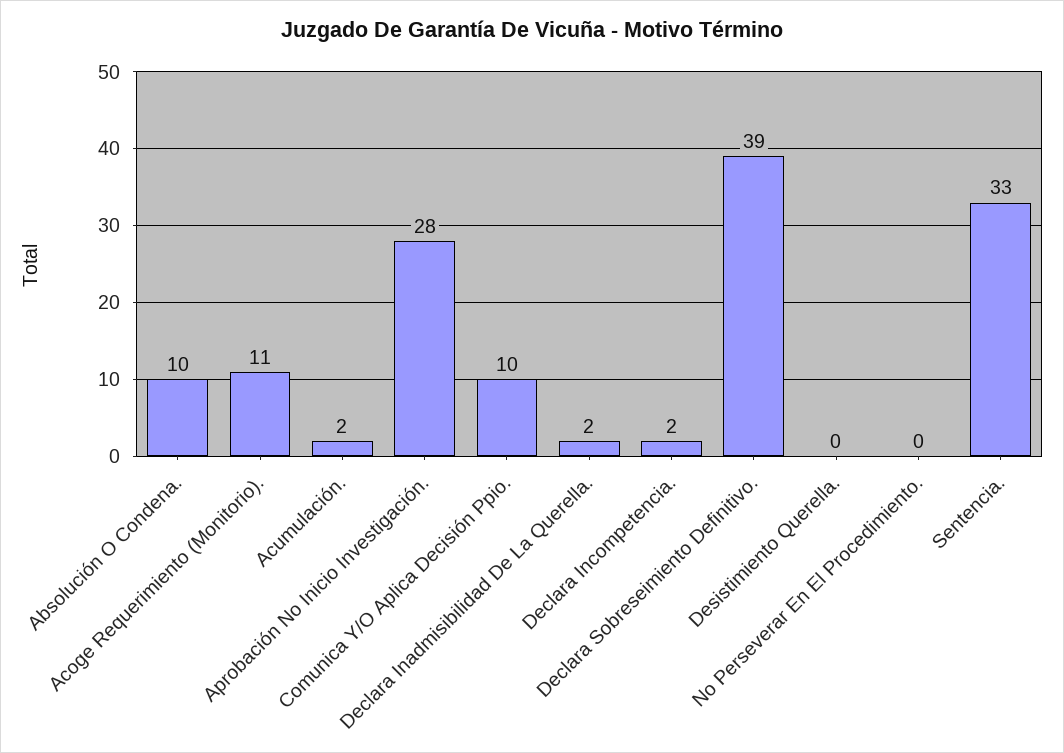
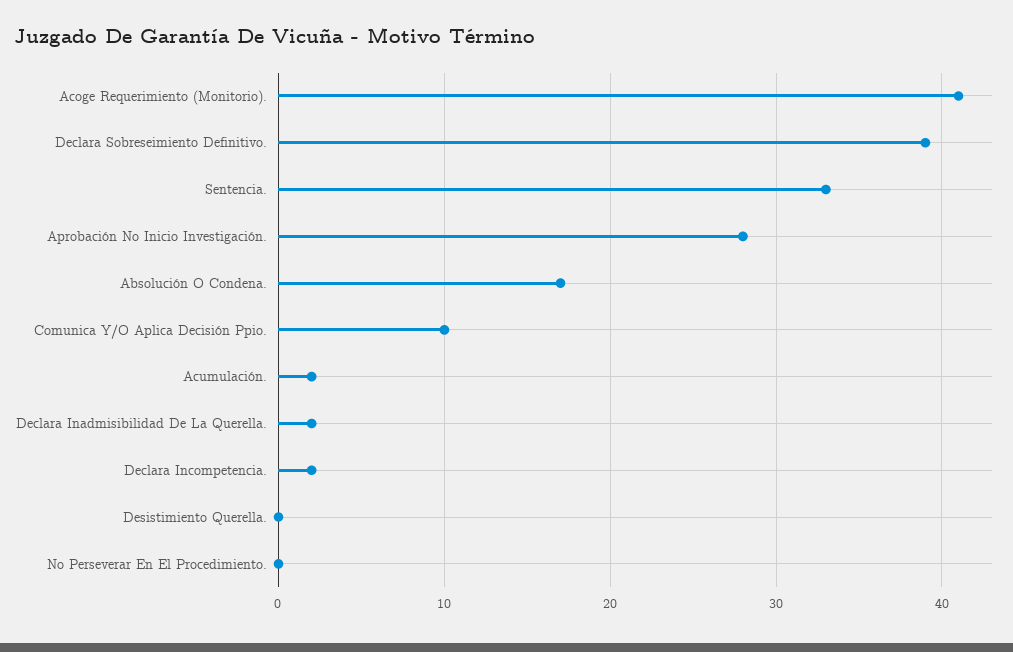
Absolución O Condena.: 10 -> 17
Acoge Requerimiento (Monitorio).: 11 -> 41

